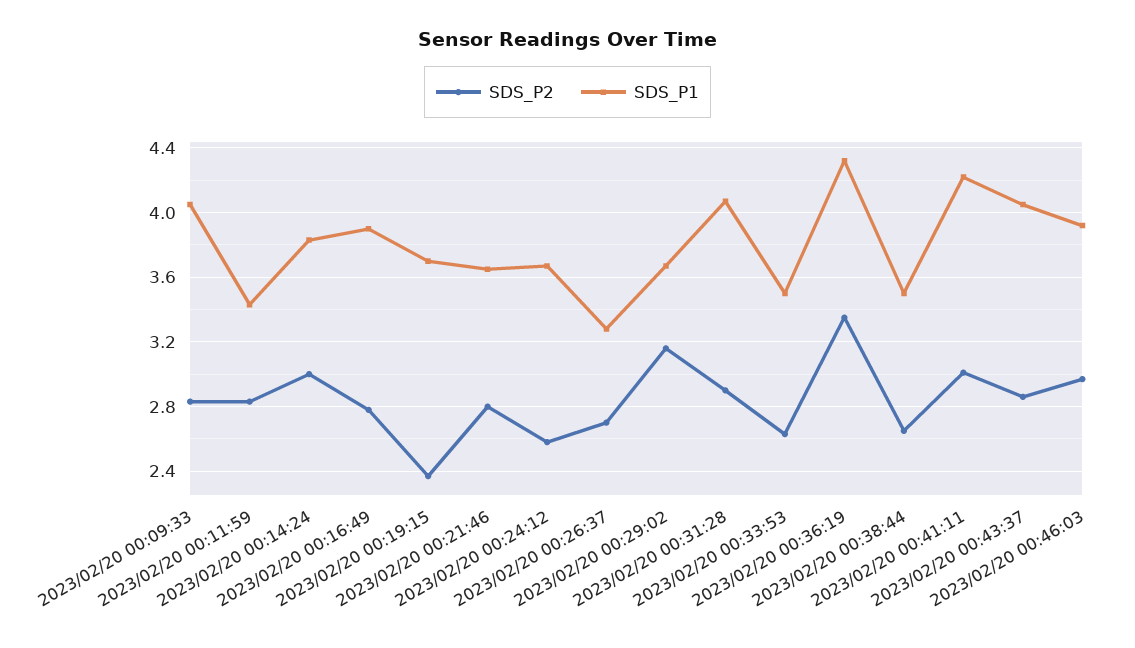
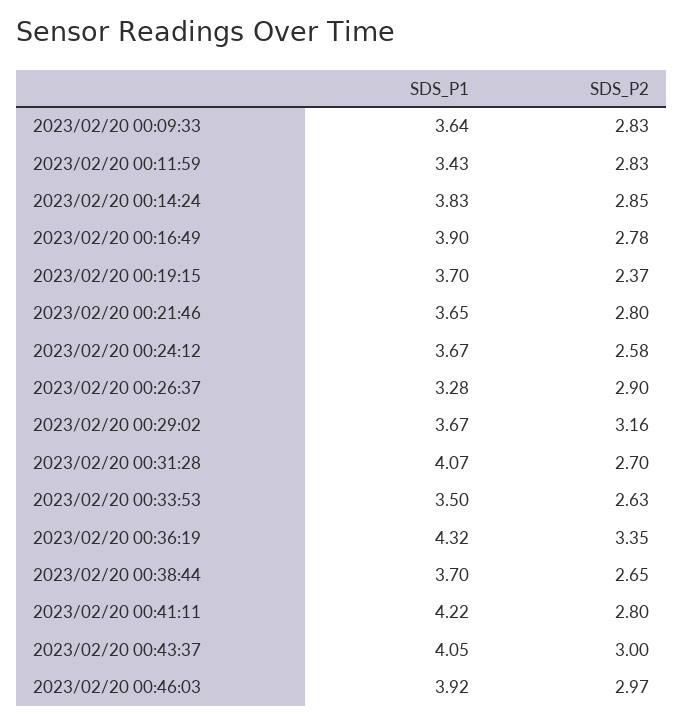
SDS_P1, 2023/02/20 00:09:33: 4.05 -> 3.64
SDS_P2, 2023/02/20 00:14:24: 3 -> 2.85
SDS_P2, 2023/02/20 00:26:37: 2.7 -> 2.9
SDS_P2, 2023/02/20 00:31:28: 2.9 -> 2.7
SDS_P1, 2023/02/20 00:38:44: 3.5 -> 3.7
SDS_P2, 2023/02/20 00:41:11: 3 -> 2.8
SDS_P2, 2023/02/20 00:43:37: 2.85 -> 3

